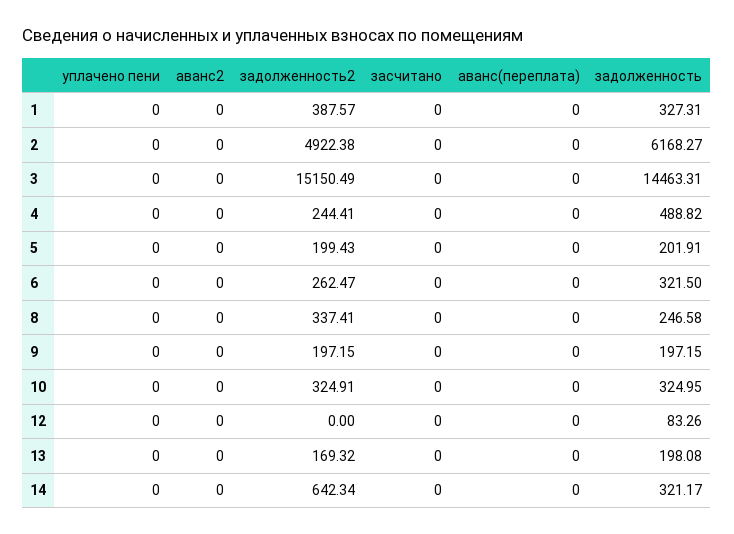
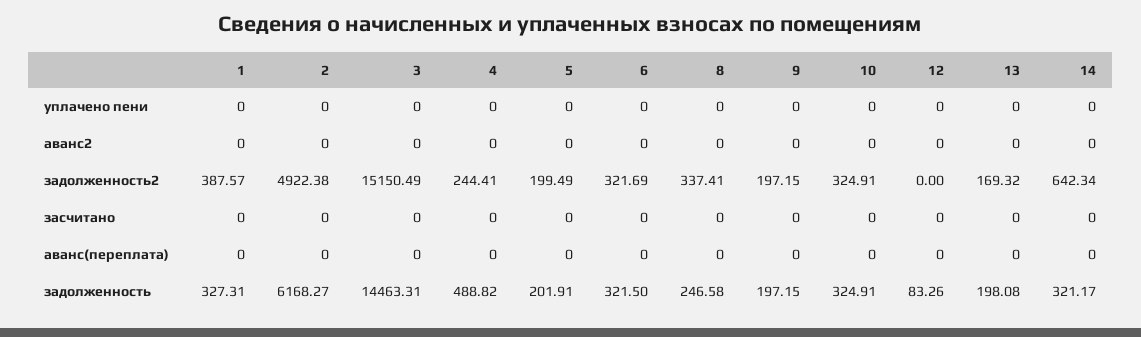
задолженность2, 5: 199.43 -> 199.49
задолженность2, 6: 262.47 -> 321.69
задолженность, 10: 324.95 -> 324.91

